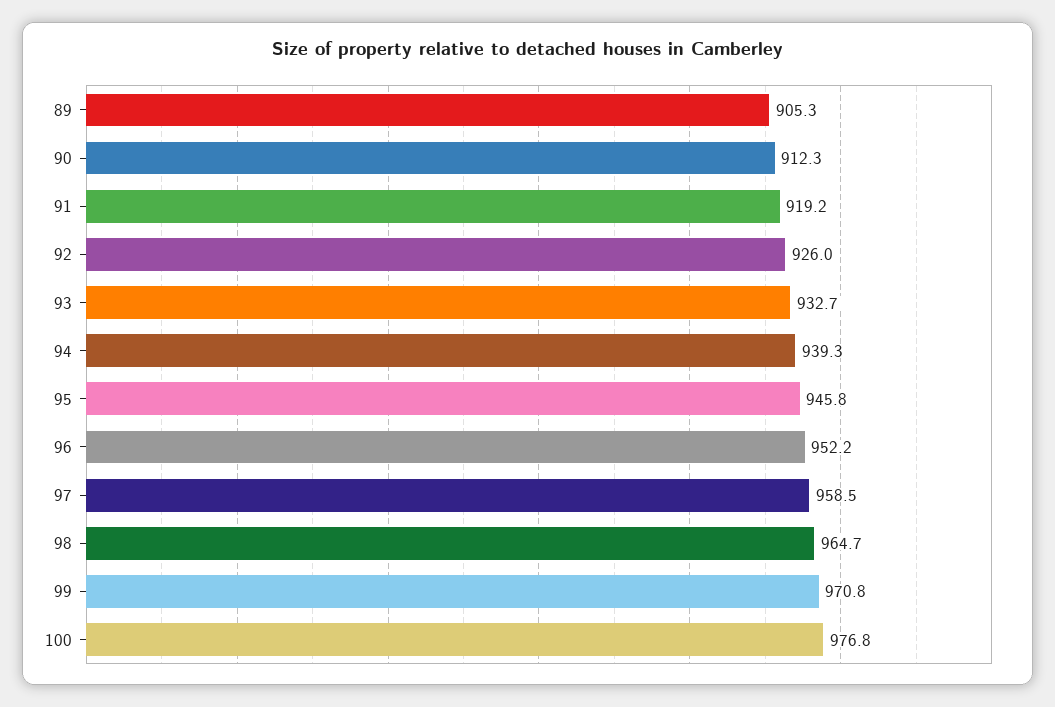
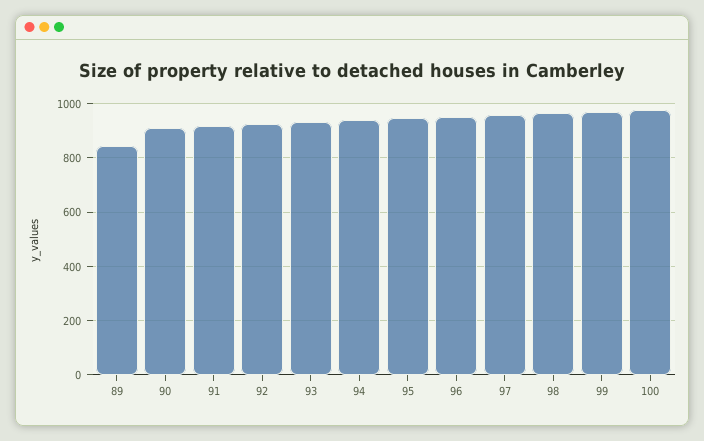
89: 905.3 -> 850

